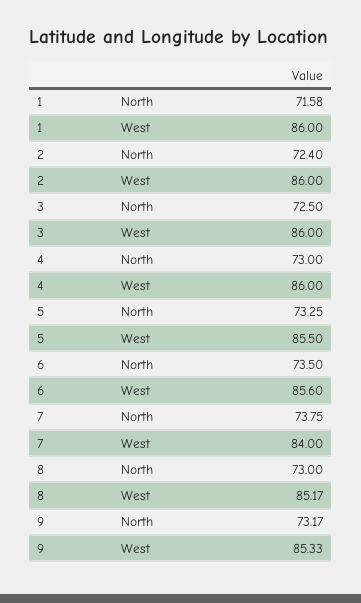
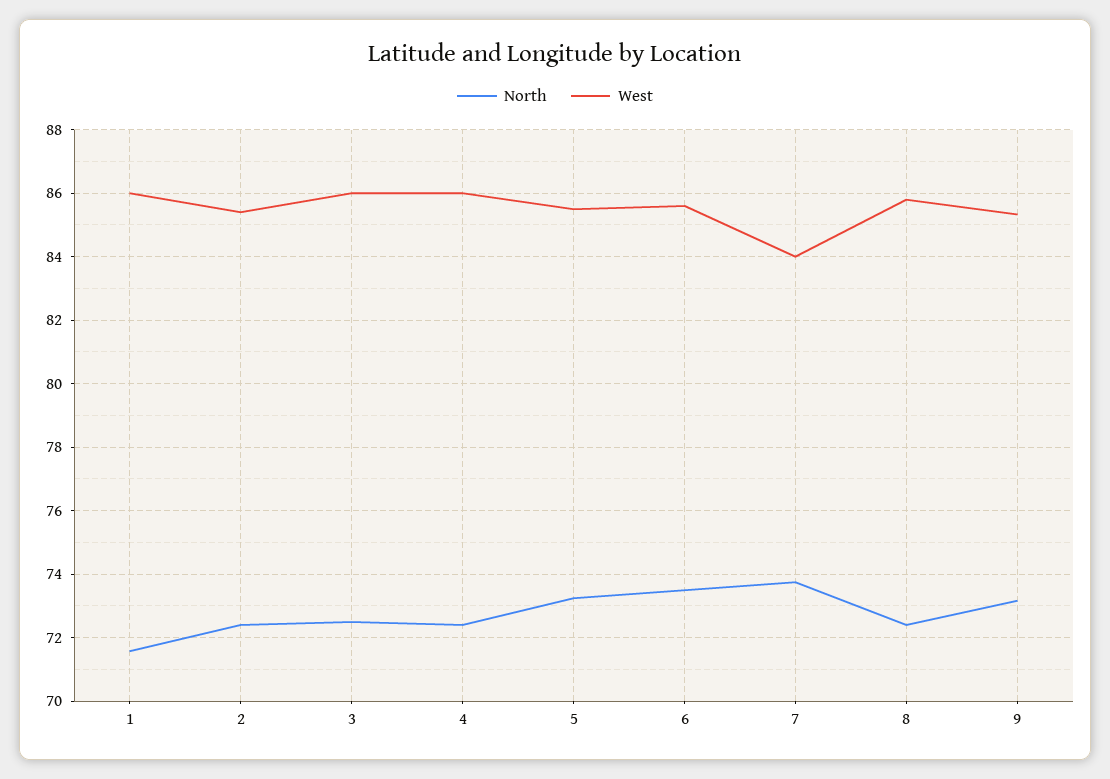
West, 2: 86 -> 85.4
North, 4: 73 -> 72.4
North, 8: 73 -> 72.4
West, 8: 85.17 -> 85.8

